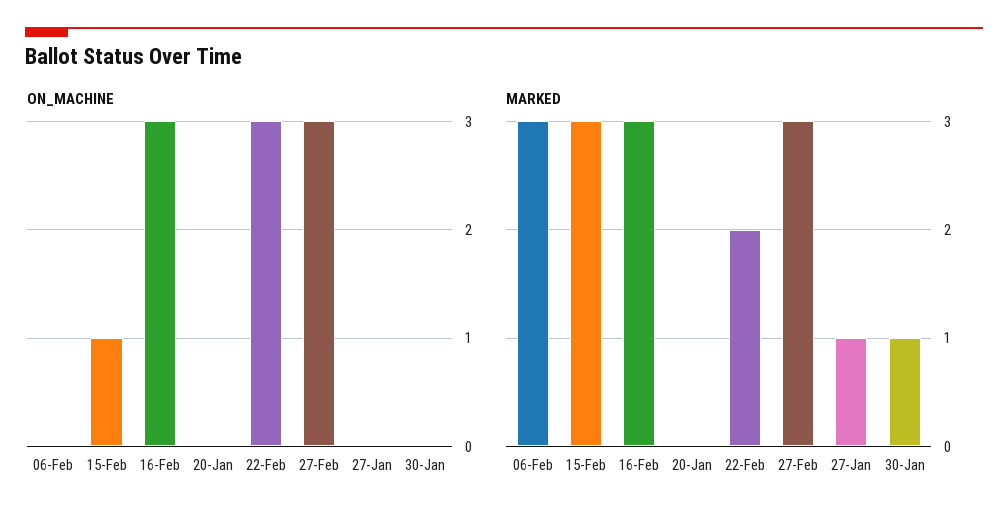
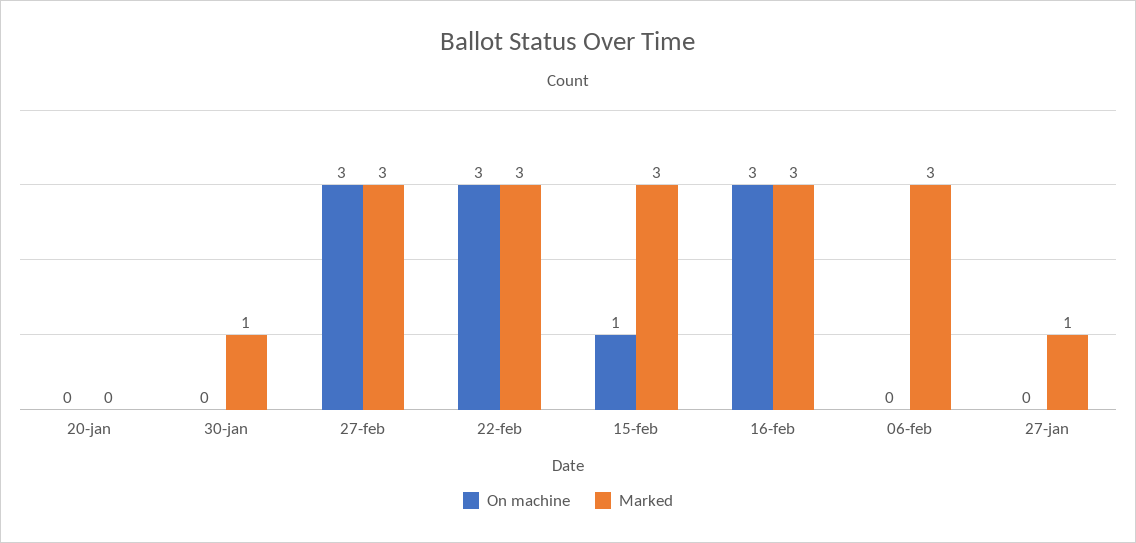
MARKED, 22-Feb: 2 -> 3

